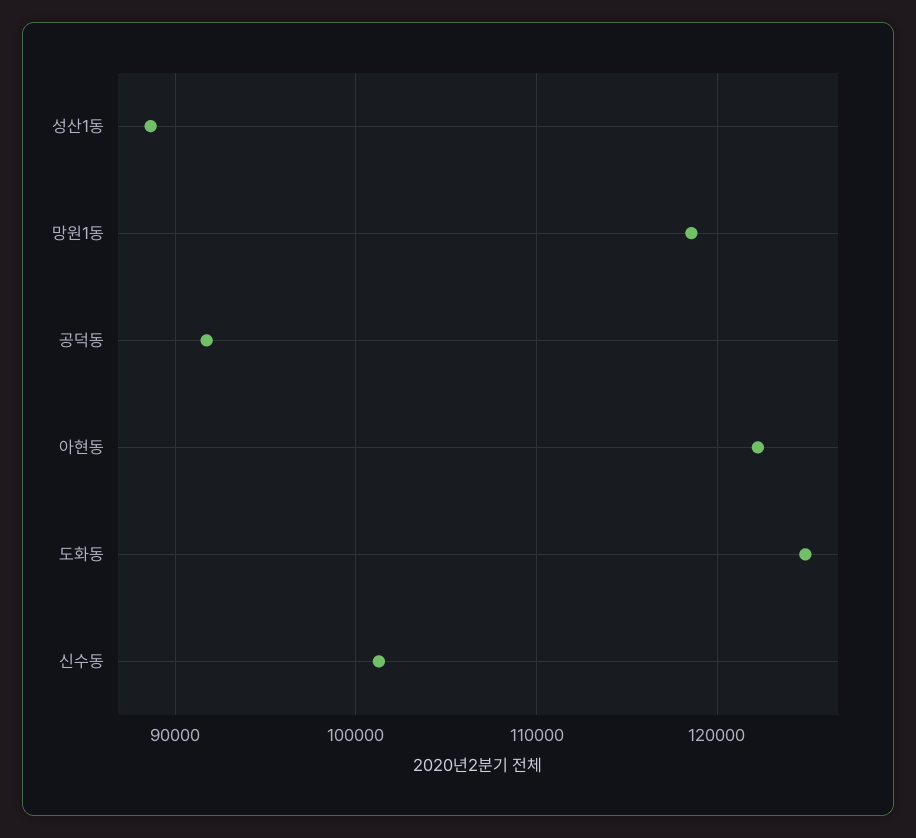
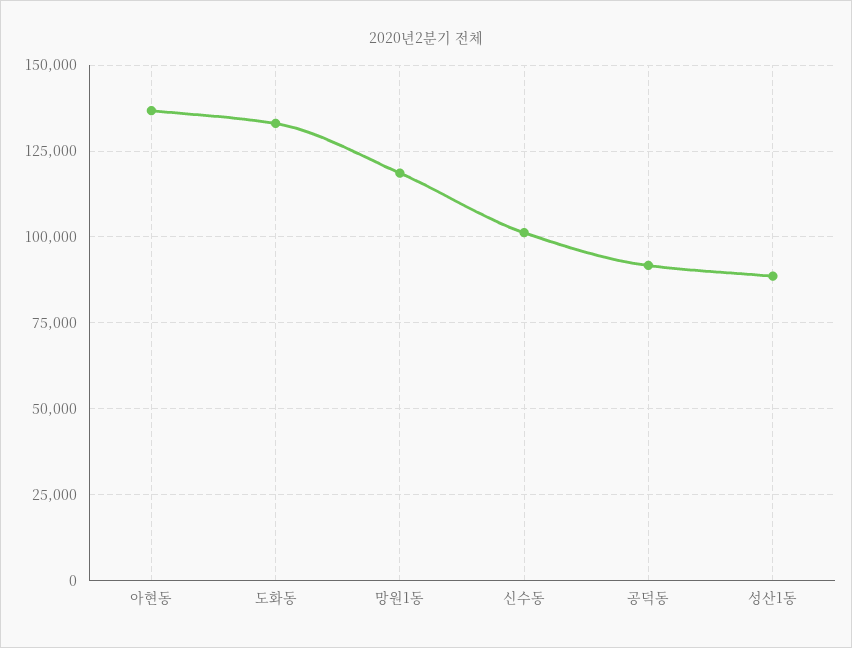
아현동: 122000 -> 137500
도화동: 125000 -> 132500

